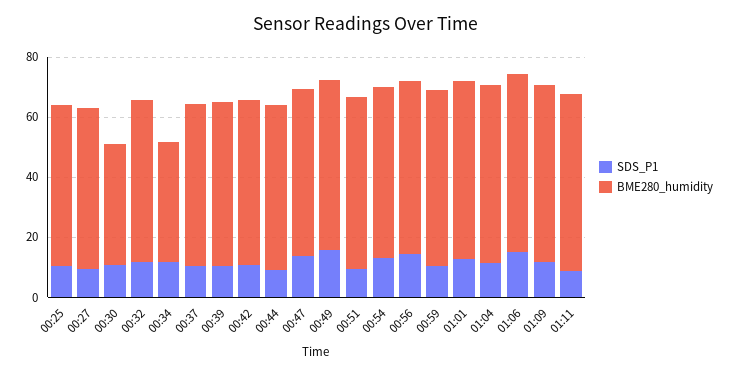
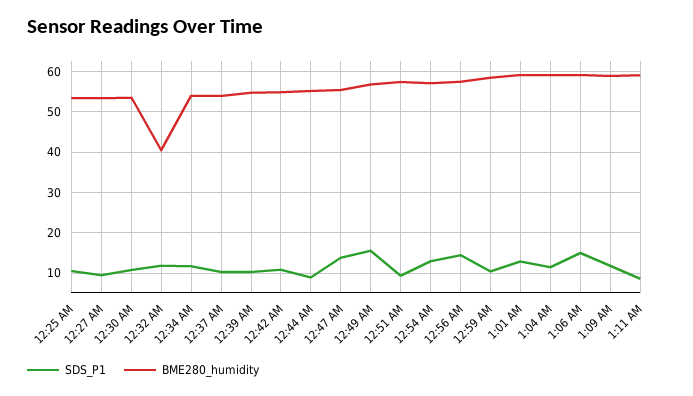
BME280_humidity, 00:30: 40 -> 54
BME280_humidity, 00:32: 55 -> 40
BME280_humidity, 00:34: 40 -> 54

